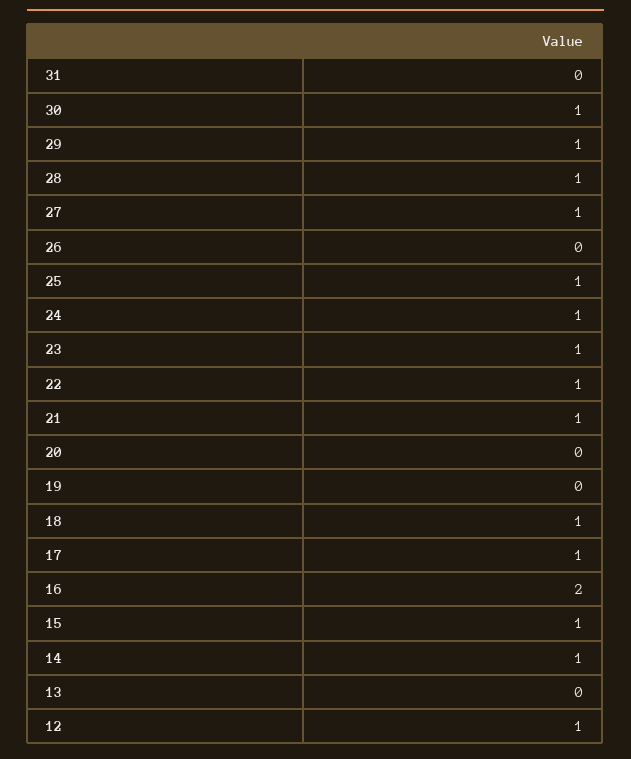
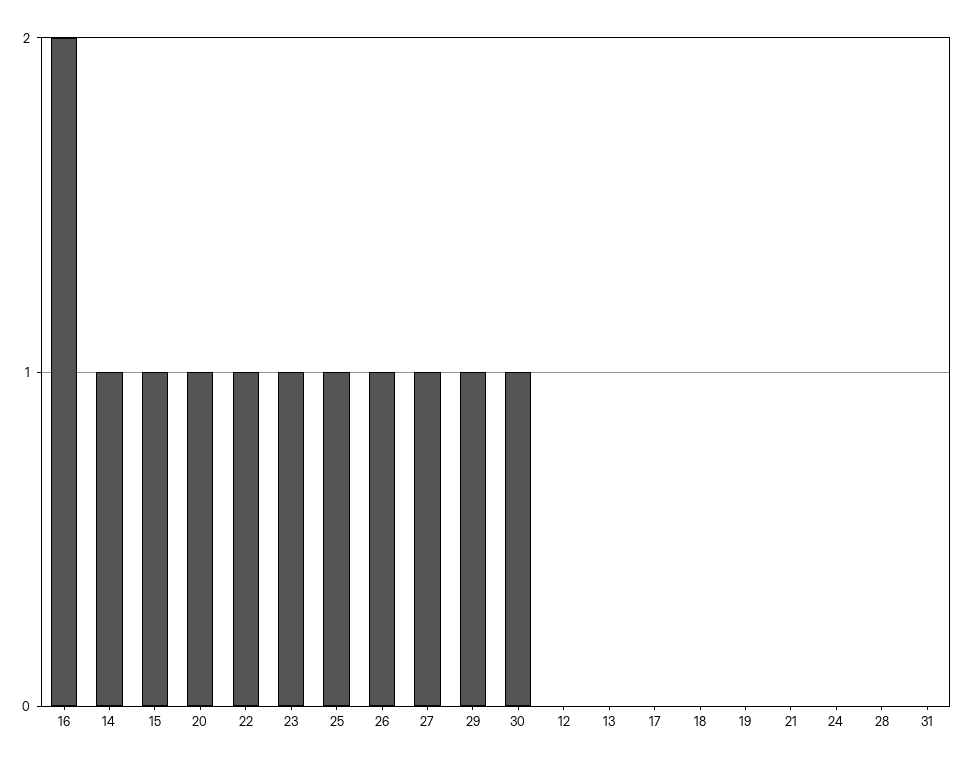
28: 1 -> 0
26: 0 -> 1
24: 1 -> 0
21: 1 -> 0
20: 0 -> 1
18: 1 -> 0
17: 1 -> 0
12: 1 -> 0

